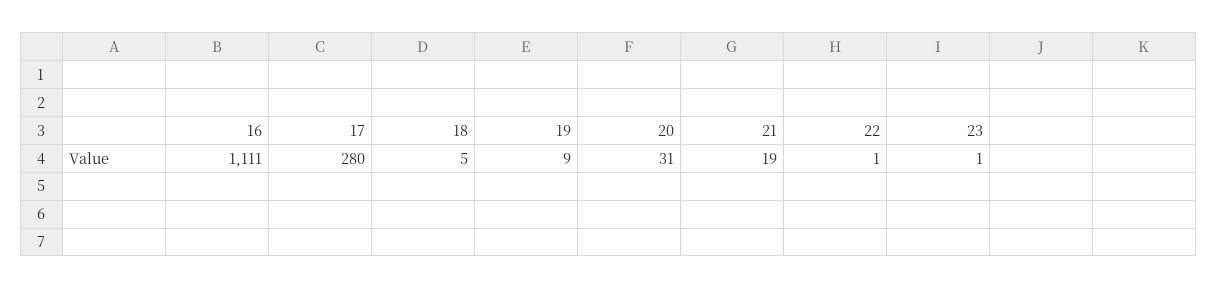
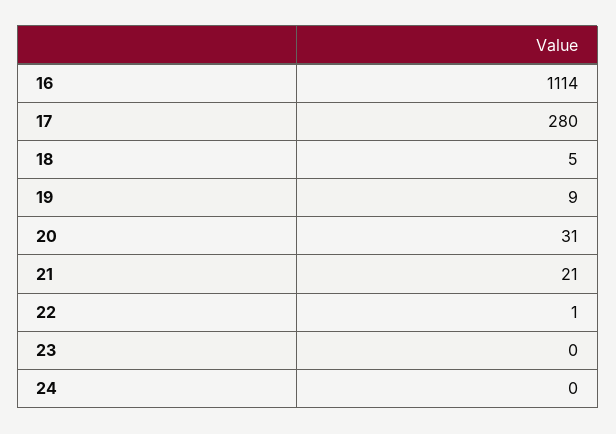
16: 1111 -> 1114
21: 19 -> 21
23: 1 -> 0
24: none -> 0

